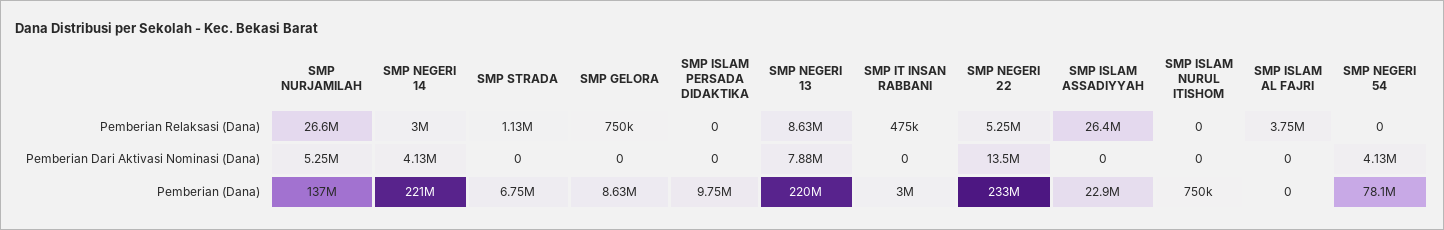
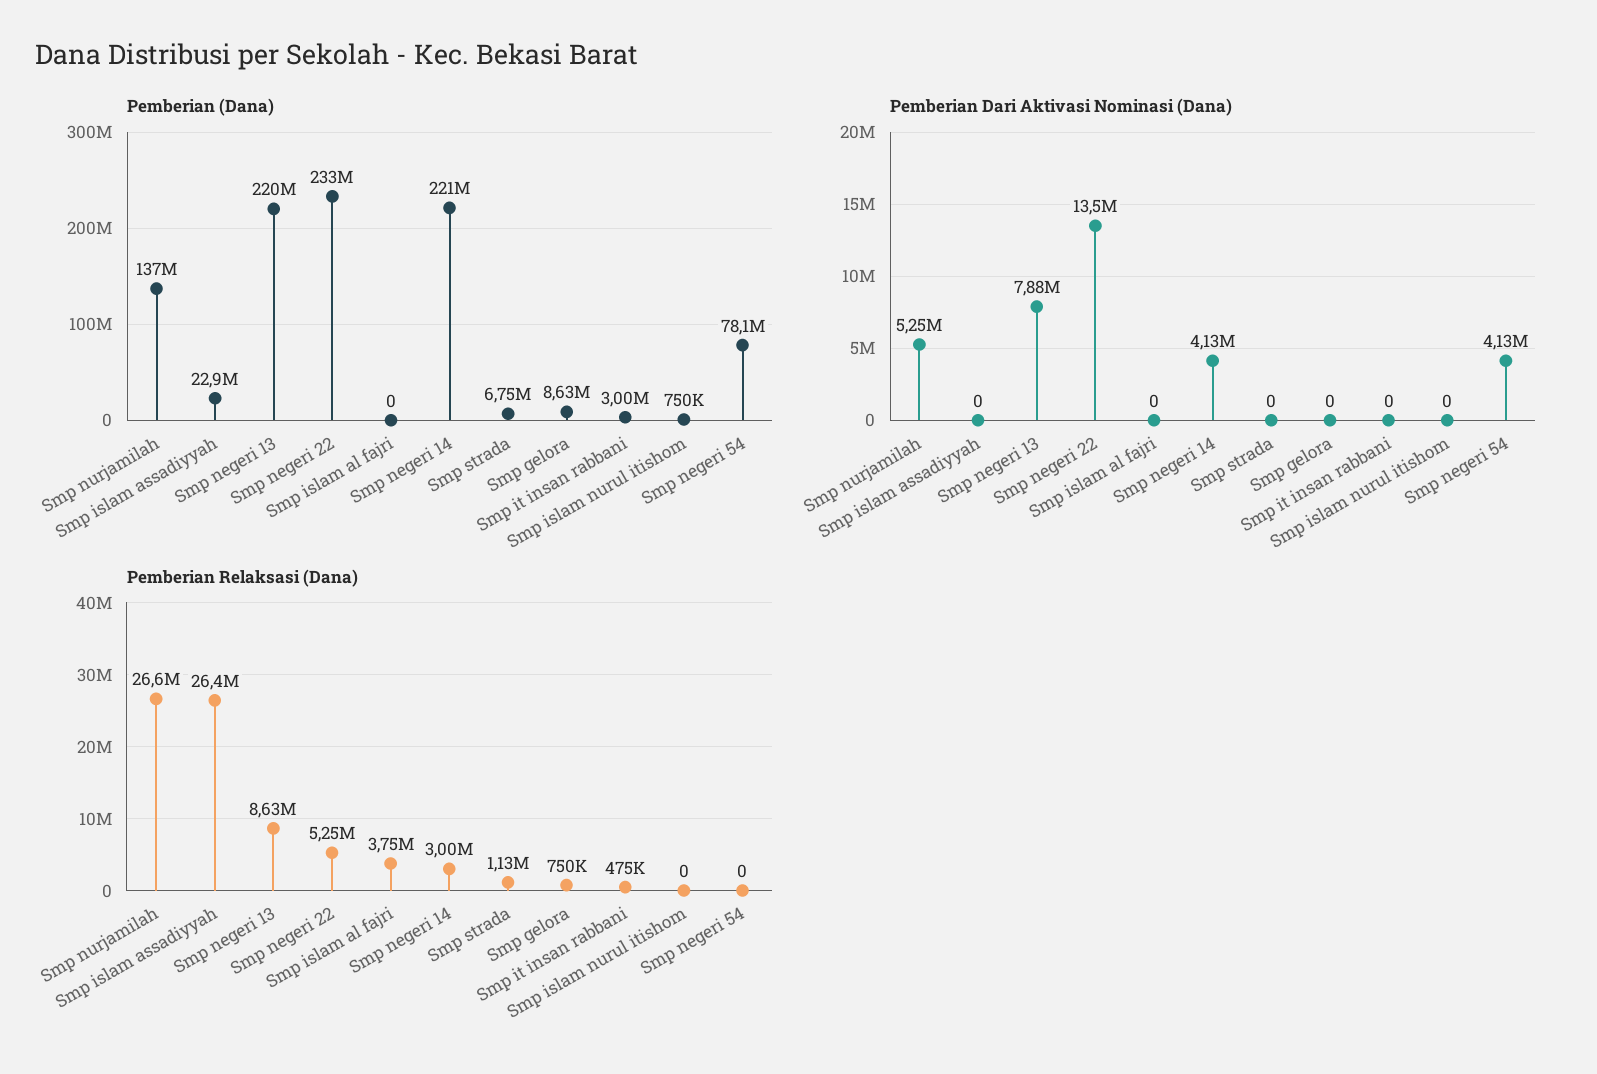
Pemberian Relaksasi (Dana), SMP ISLAM PERSADA DIDAKTIKA: 0 -> none
Pemberian Dari Aktivasi Nominasi (Dana), SMP ISLAM PERSADA DIDAKTIKA: 0 -> none
Pemberian (Dana), SMP ISLAM PERSADA DIDAKTIKA: 9750000 -> none

